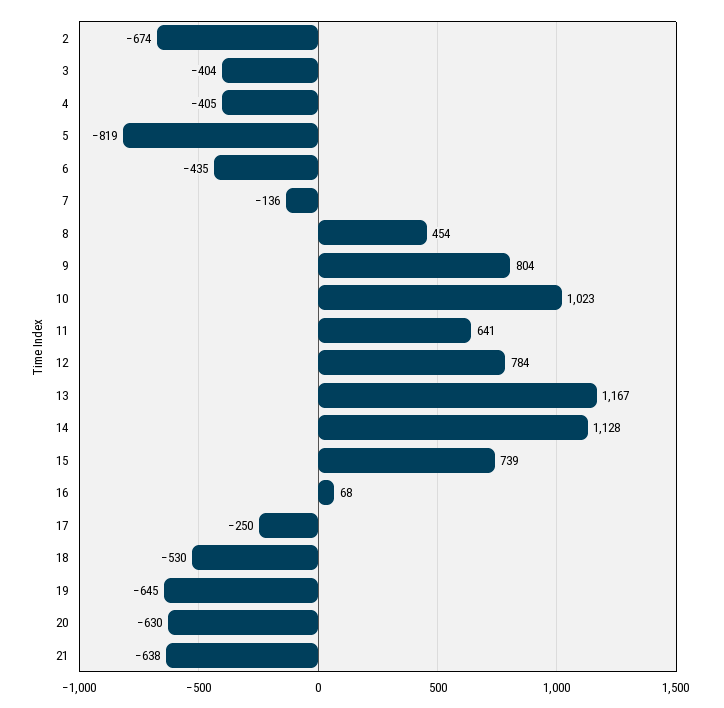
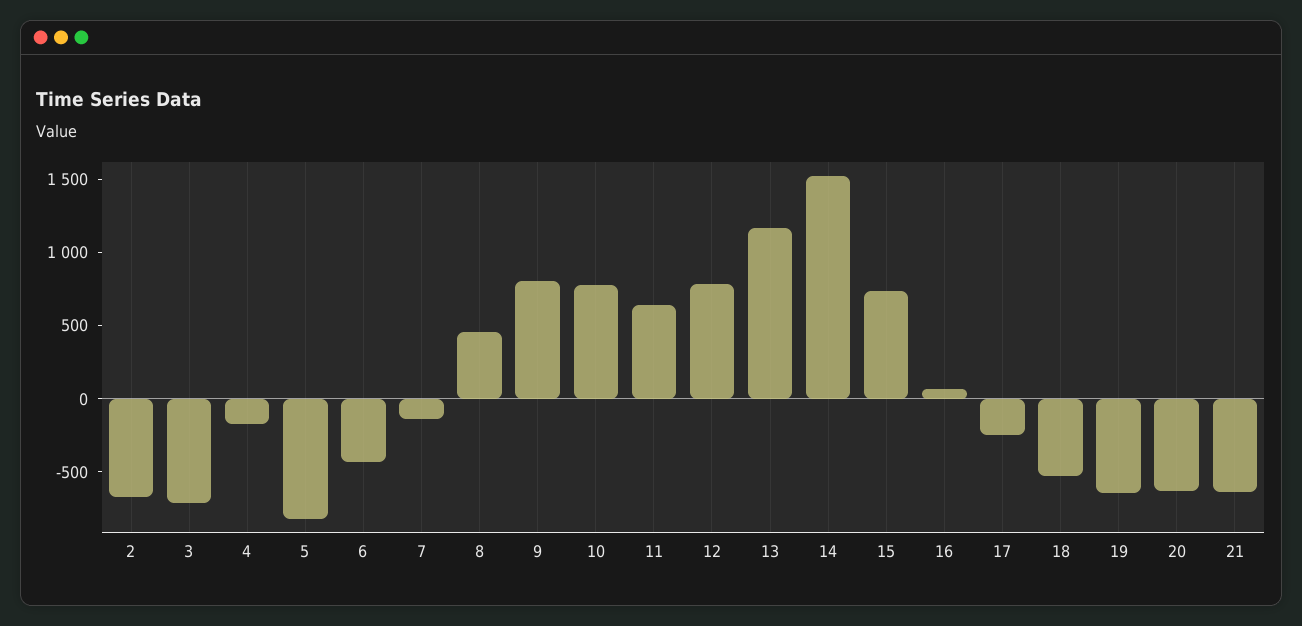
3: -404 -> -700
4: -405 -> -200
10: 1023 -> 800
14: 1128 -> 1500

